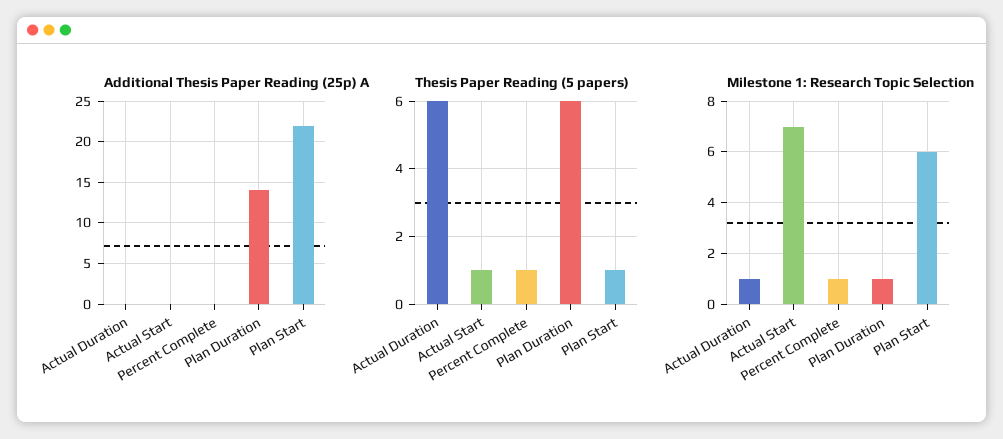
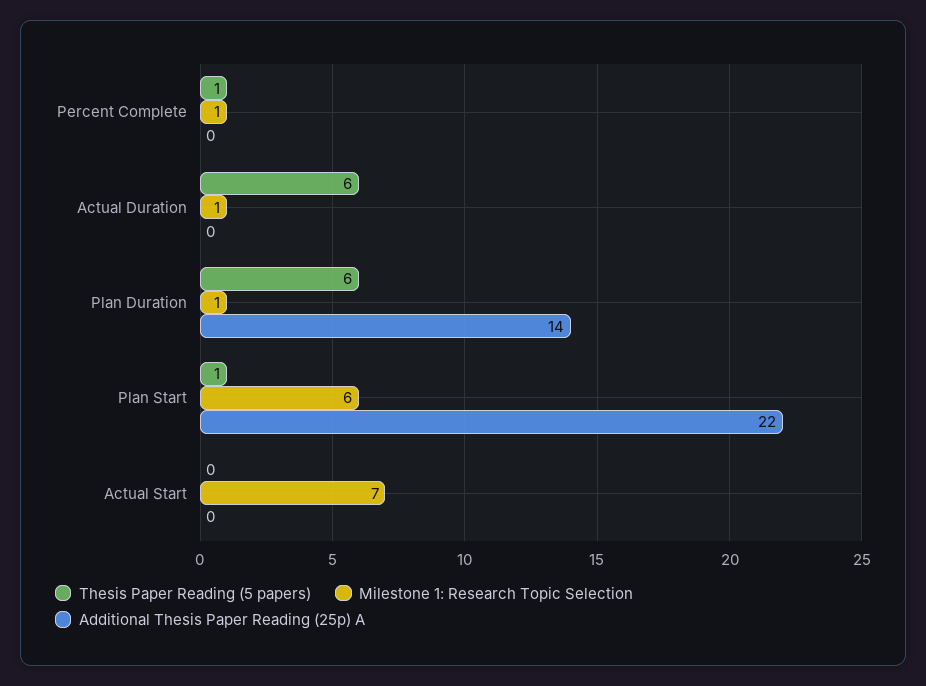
Thesis Paper Reading (5 papers), Actual Start: 1 -> 0

